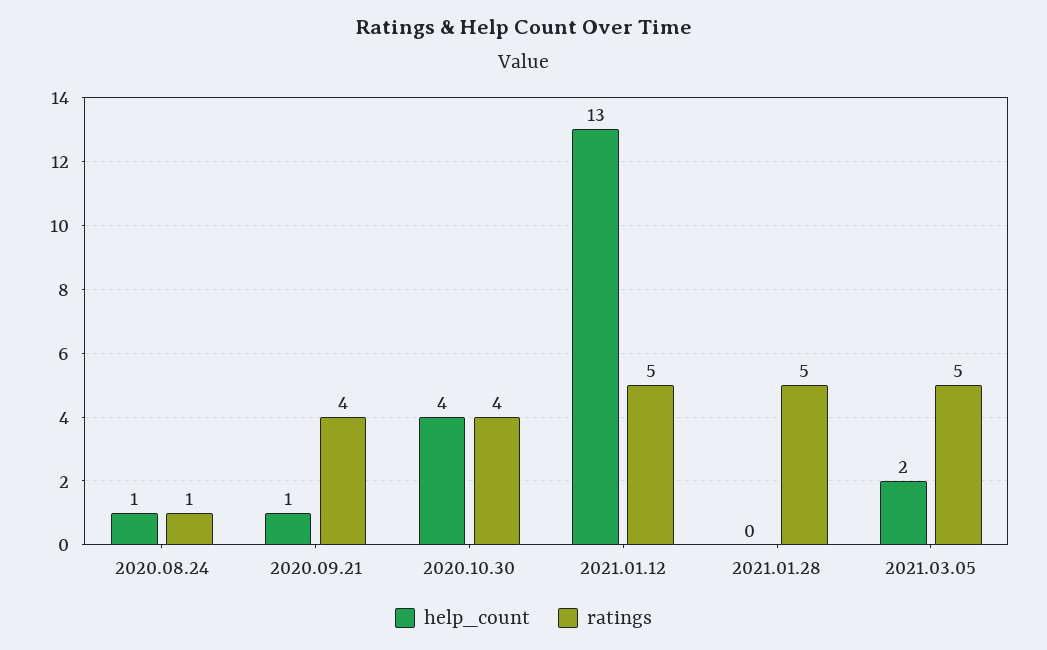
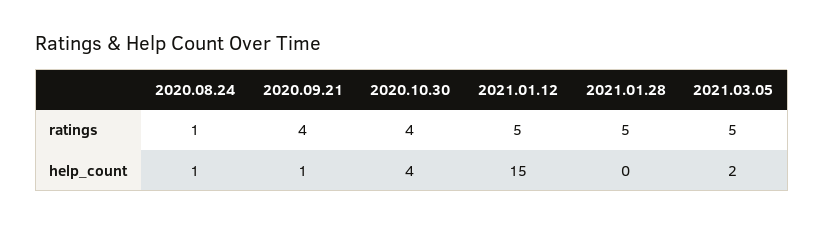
help_count, 2021.01.12: 13 -> 15

